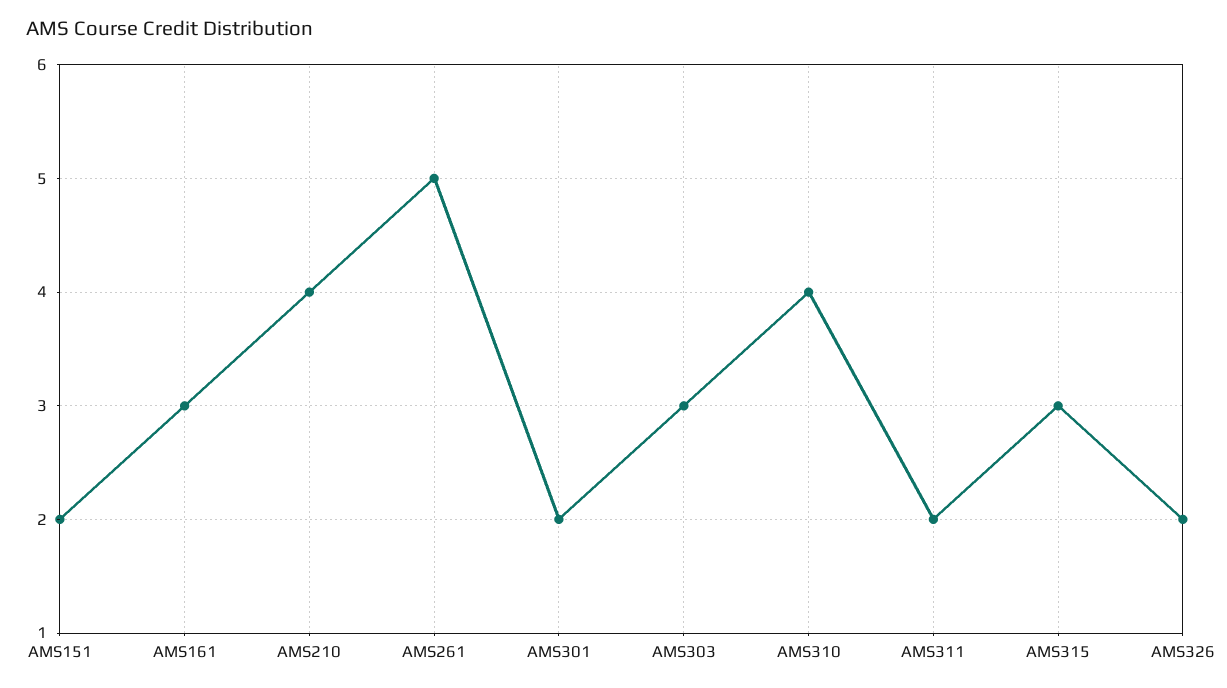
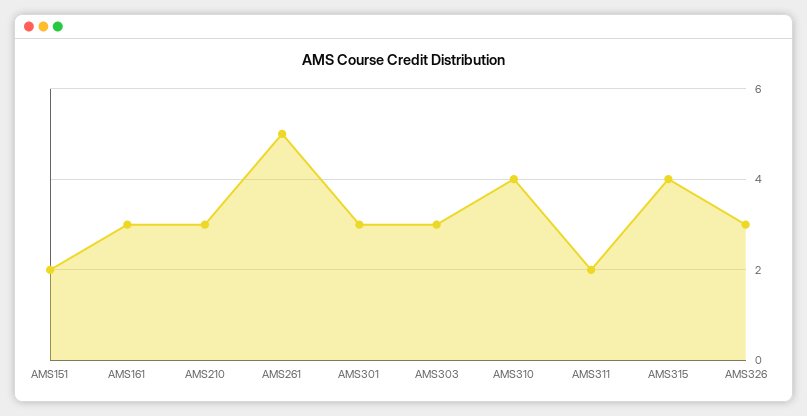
AMS210: 4 -> 3
AMS301: 2 -> 3
AMS315: 3 -> 4
AMS326: 2 -> 3

